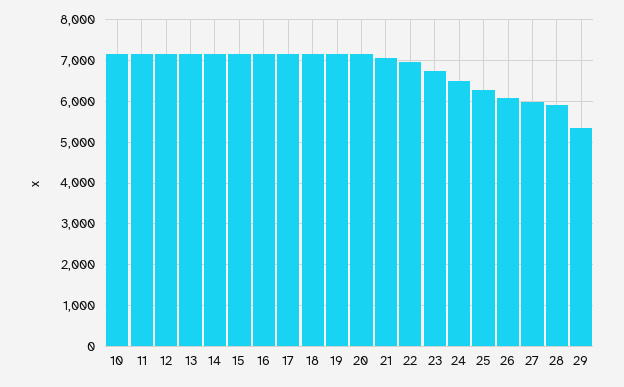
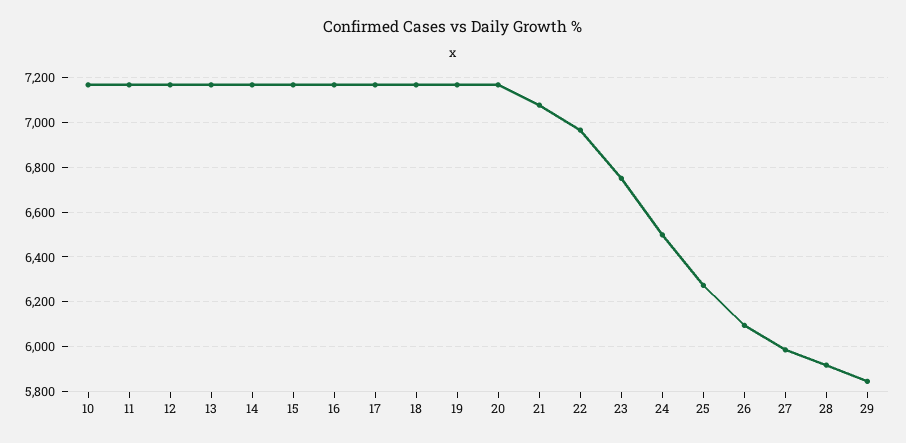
29: 5400 -> 5850

